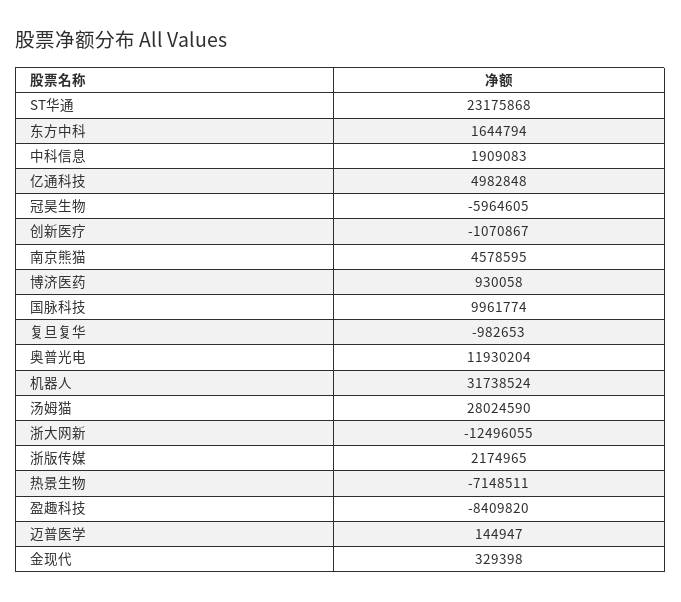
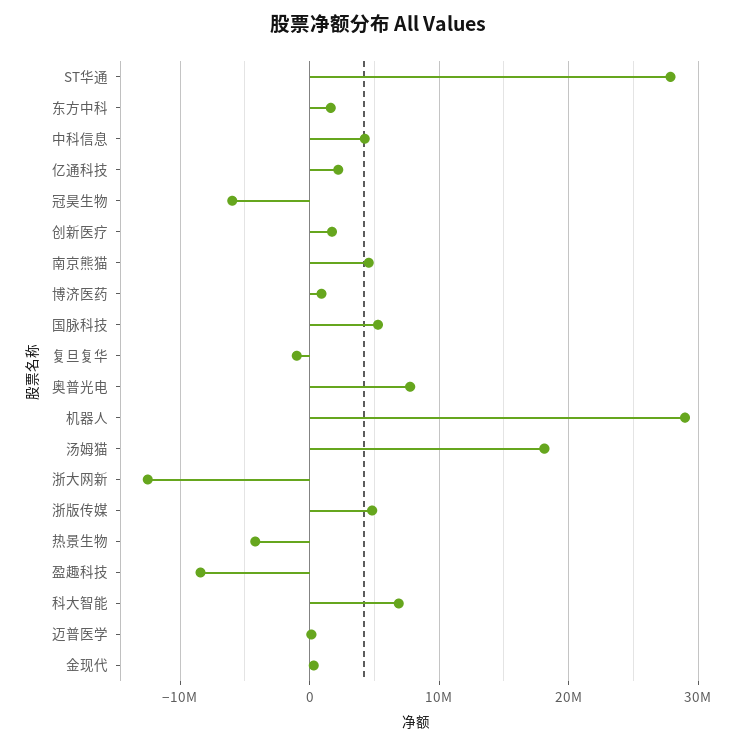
ST华通: 23175868 -> 28000000
中科信息: 1909083 -> 4000000
亿通科技: 4982848 -> 2000000
创新医疗: -1070867 -> 2000000
国脉科技: 9961774 -> 5000000
奥普光电: 11930204 -> 8000000
机器人: 31738524 -> 29000000
汤姆猫: 28024590 -> 18000000
浙版传媒: 2174965 -> 5000000
热景生物: -7148511 -> -4000000
科大智能: none -> 7000000

